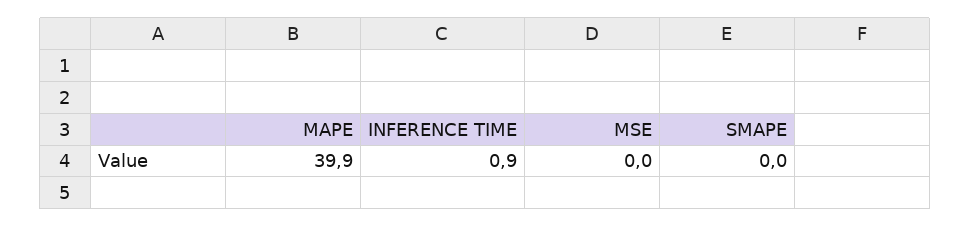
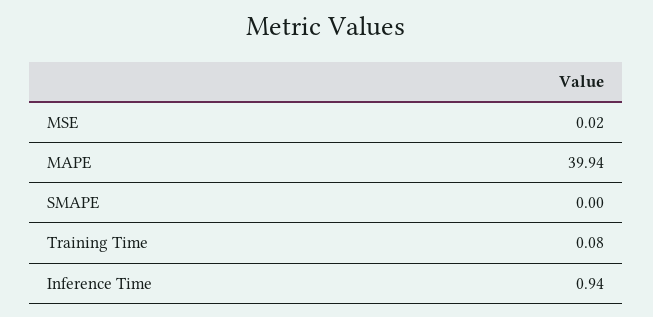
Training Time: none -> 0.08

